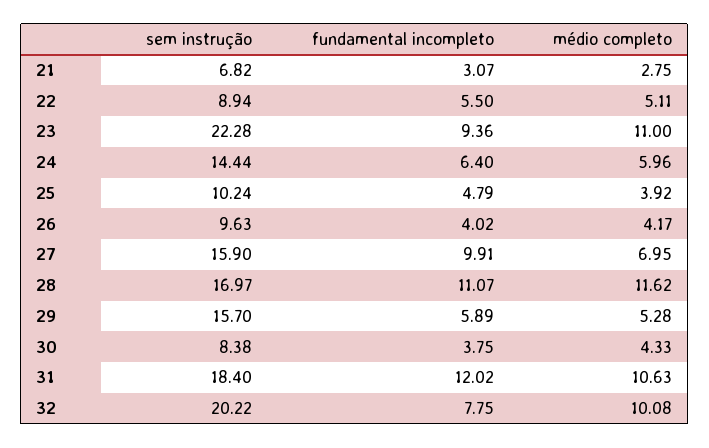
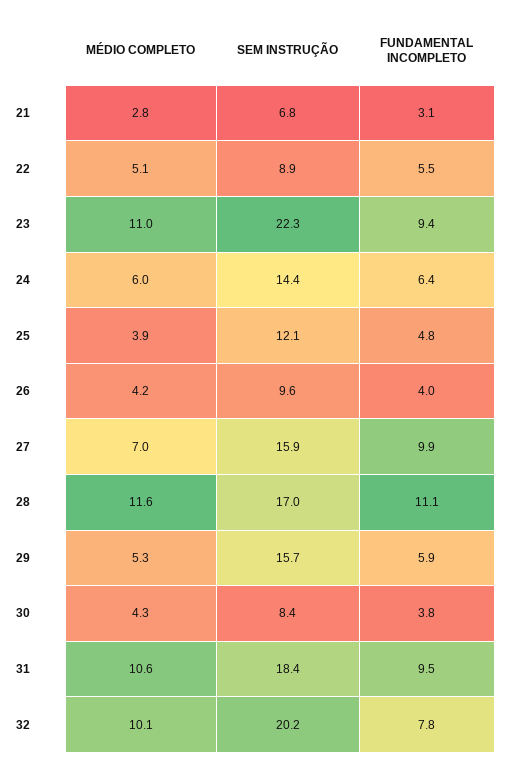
sem instrução, 25: 10.24 -> 12.1
fundamental incompleto, 31: 12.02 -> 9.5

